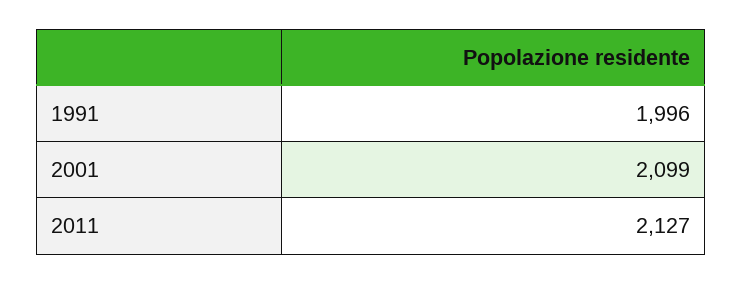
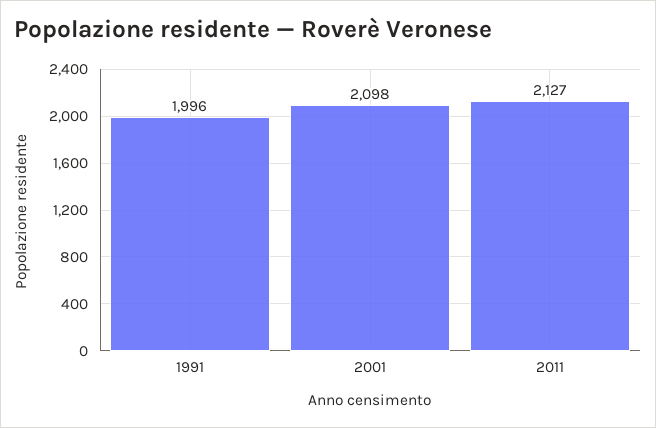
2001: 2099 -> 2098

